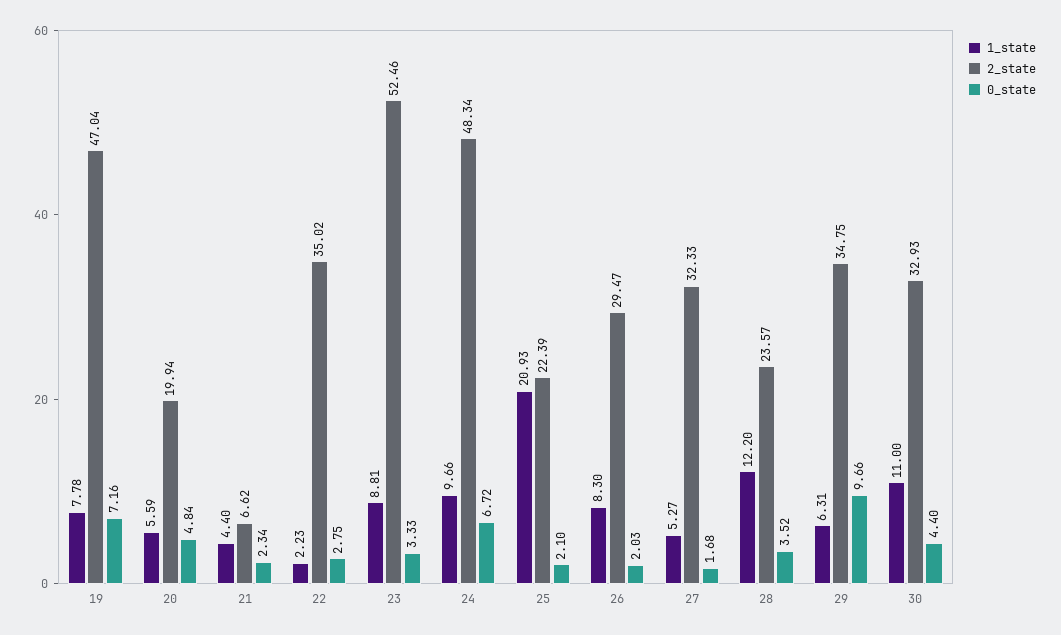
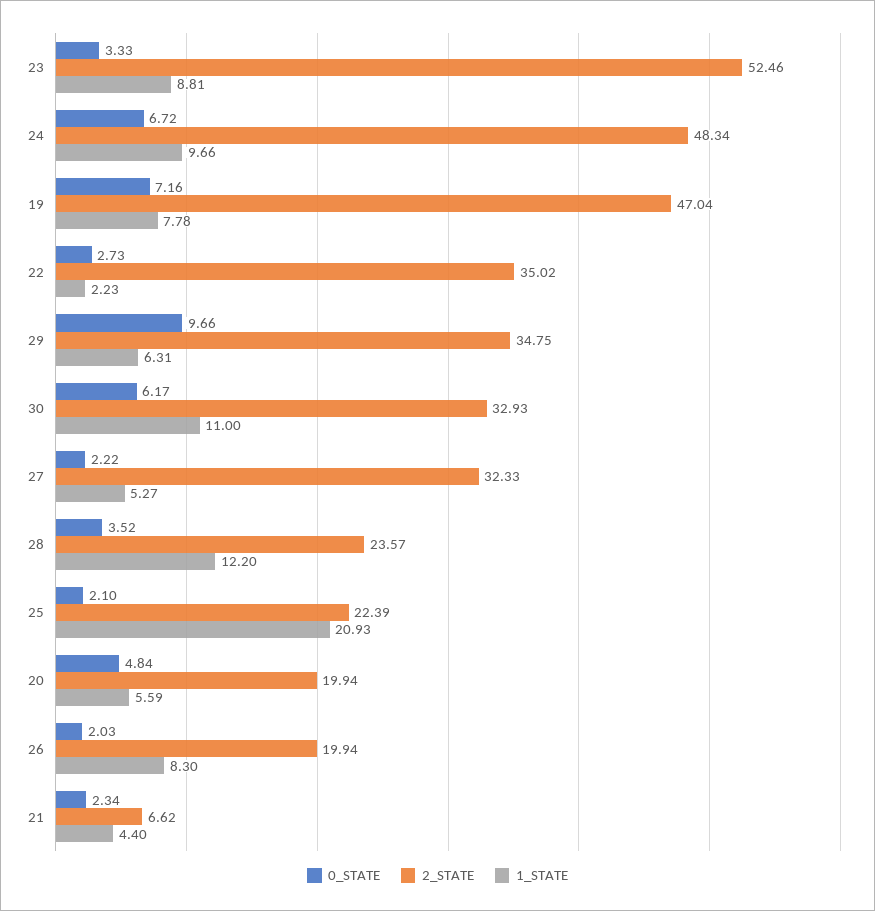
0_state, 22: 2.75 -> 2.73
2_state, 26: 29.47 -> 19.94
0_state, 27: 1.68 -> 2.22
0_state, 30: 4.4 -> 6.17

